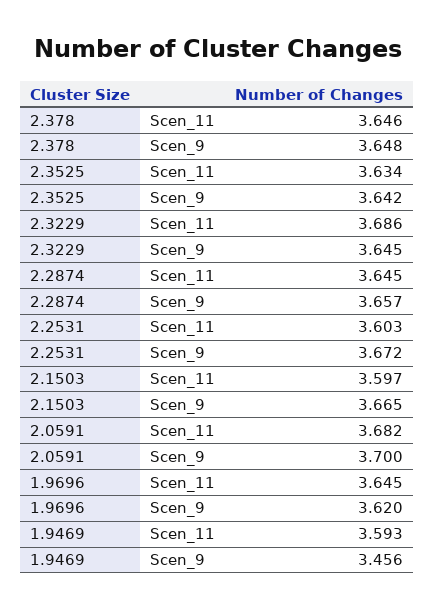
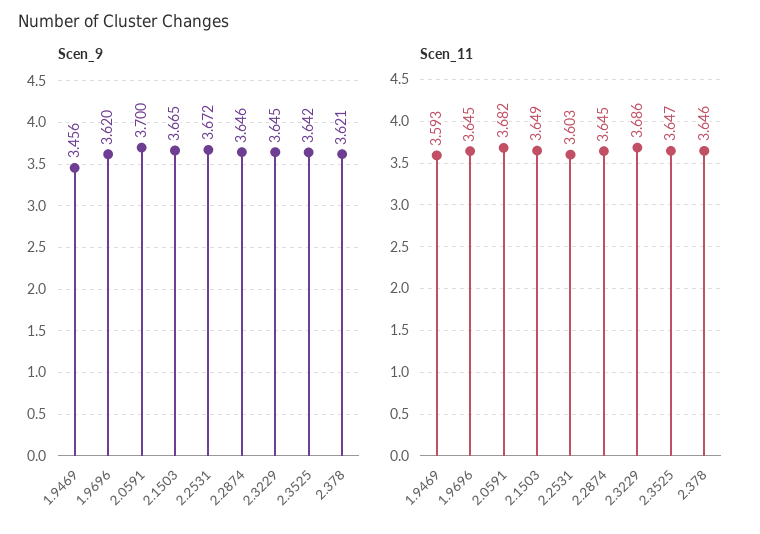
Scen_9, 2.378: 3.648 -> 3.621
Scen_11, 2.3525: 3.634 -> 3.647
Scen_9, 2.2874: 3.657 -> 3.646
Scen_11, 2.1503: 3.597 -> 3.649

